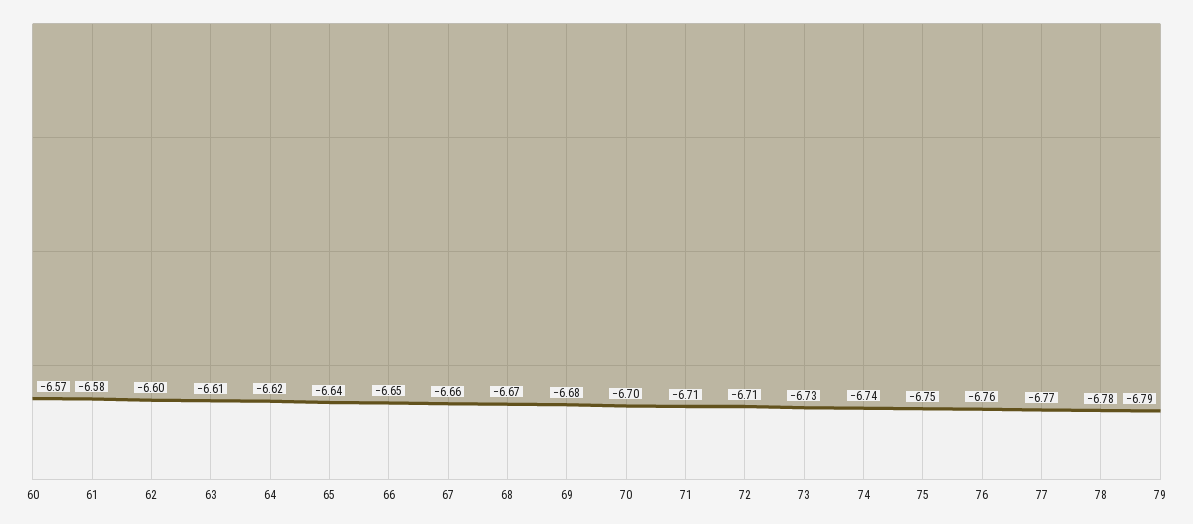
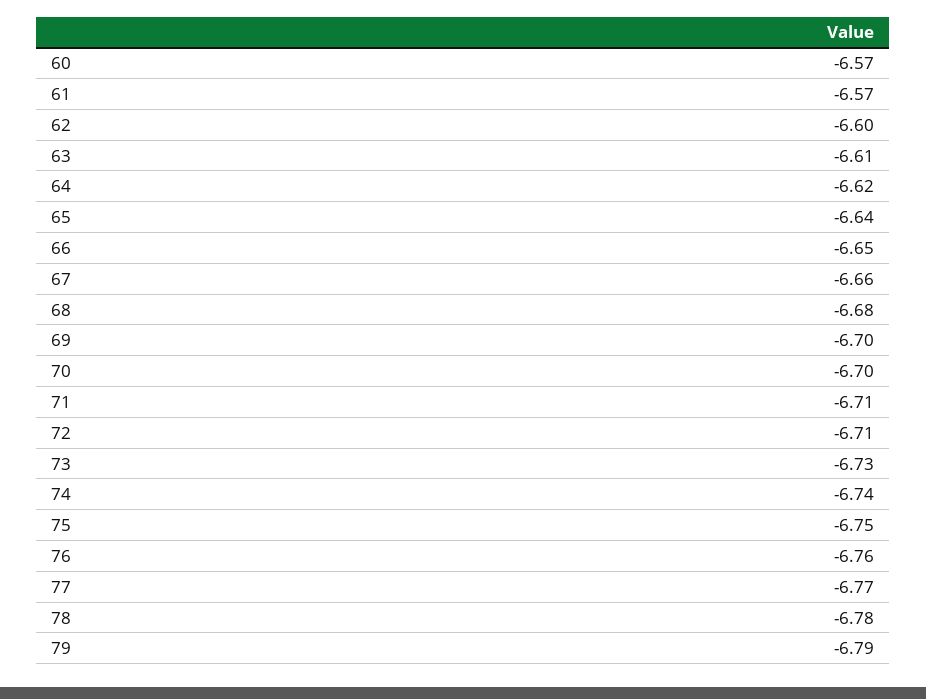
61: -6.58 -> -6.57
68: -6.67 -> -6.68
69: -6.68 -> -6.7

